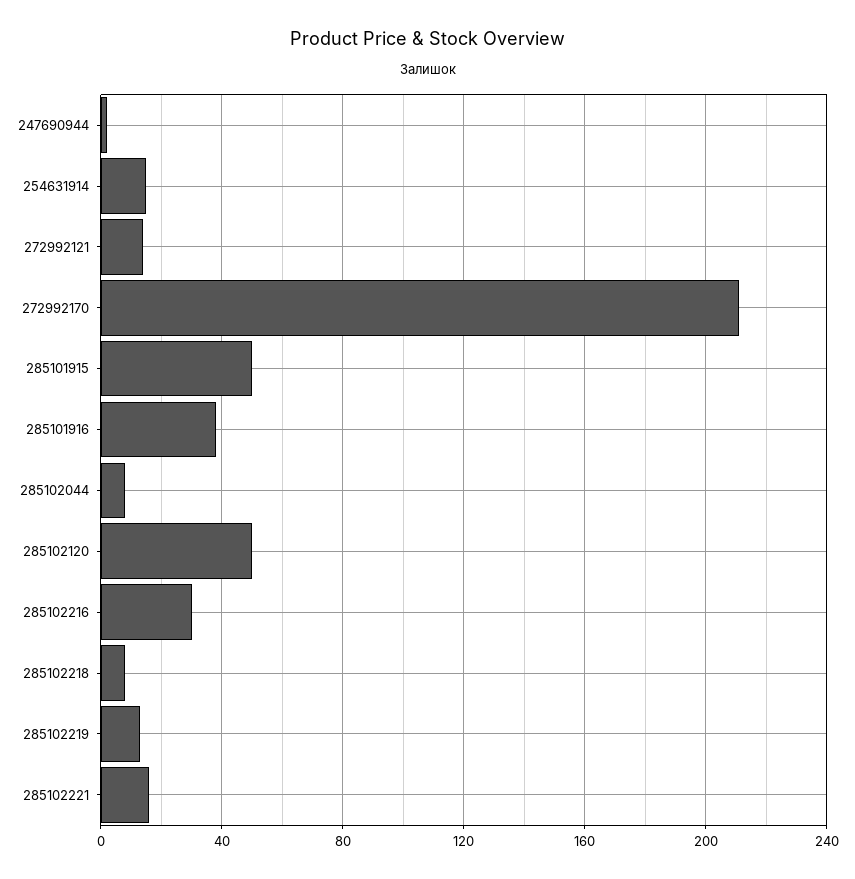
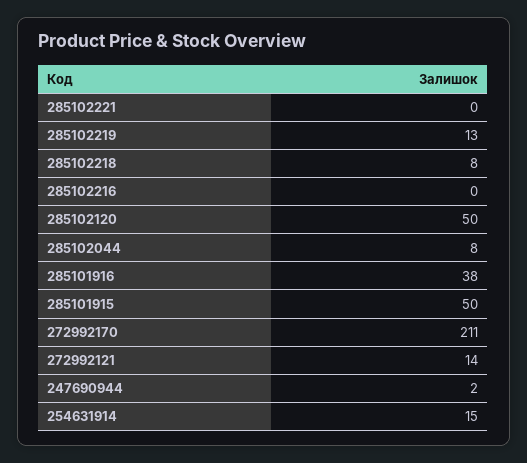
285102216: 30 -> 0
285102221: 15 -> 0

